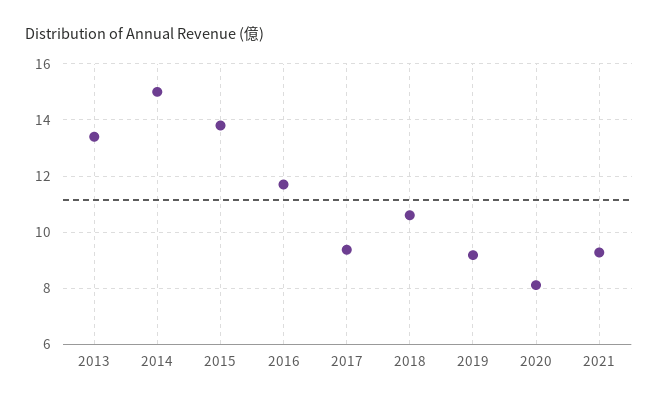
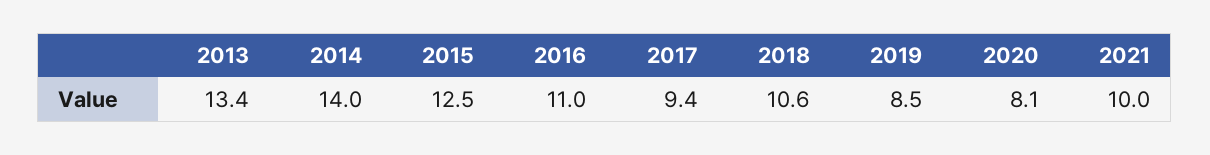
2014: 15 -> 14
2015: 13.75 -> 12.5
2016: 11.75 -> 11
2019: 9.25 -> 8.5
2021: 9.25 -> 10

